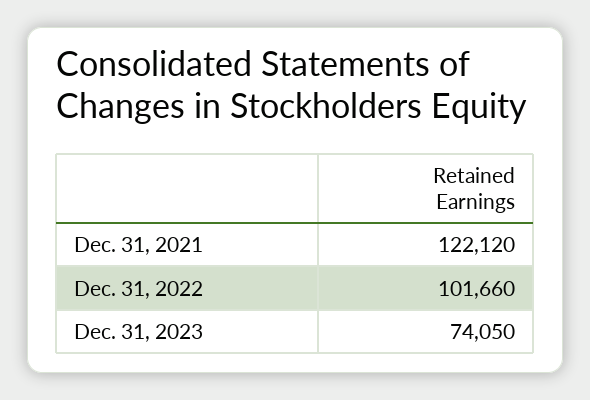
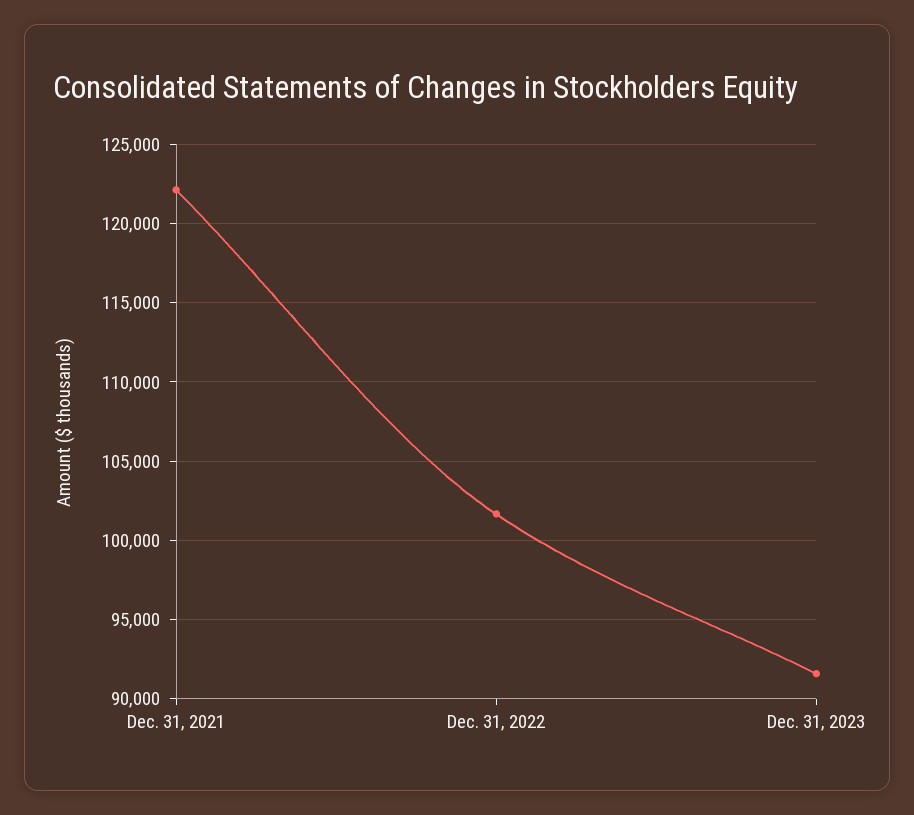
Dec. 31, 2023: 74050 -> 91500

